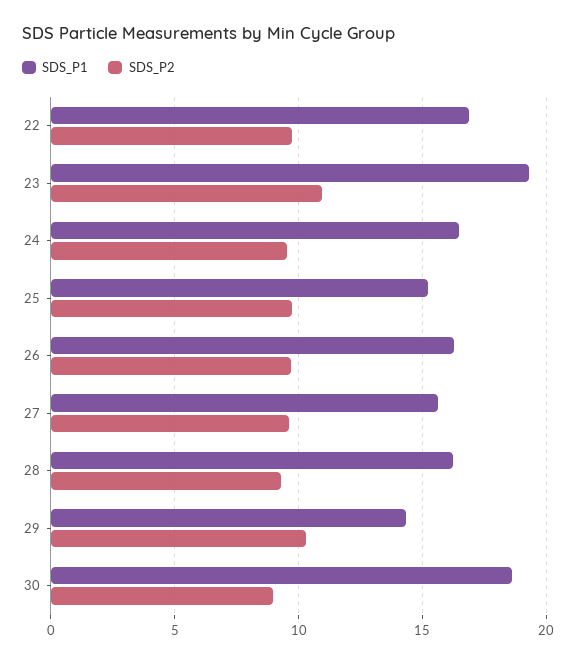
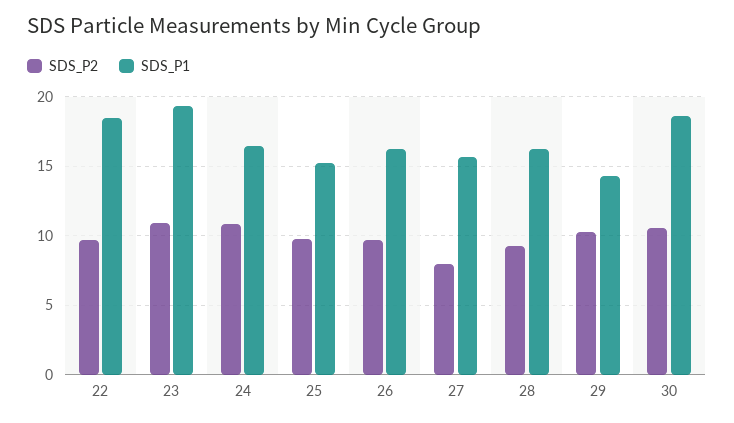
SDS_P1, 22: 17 -> 18.5
SDS_P2, 24: 9.5 -> 11
SDS_P2, 27: 9.5 -> 8
SDS_P2, 30: 9 -> 10.5

